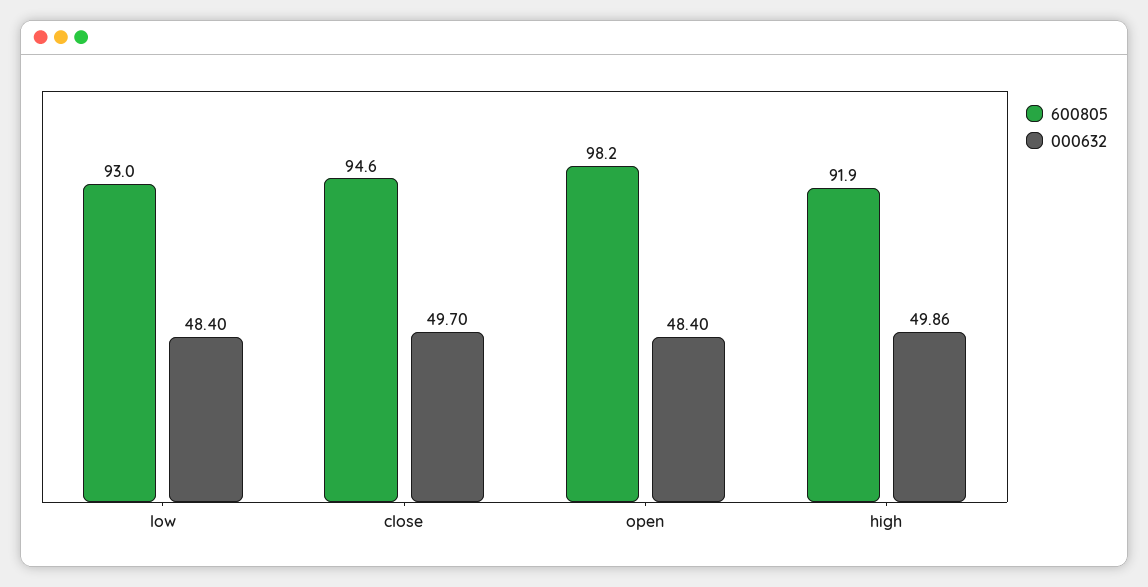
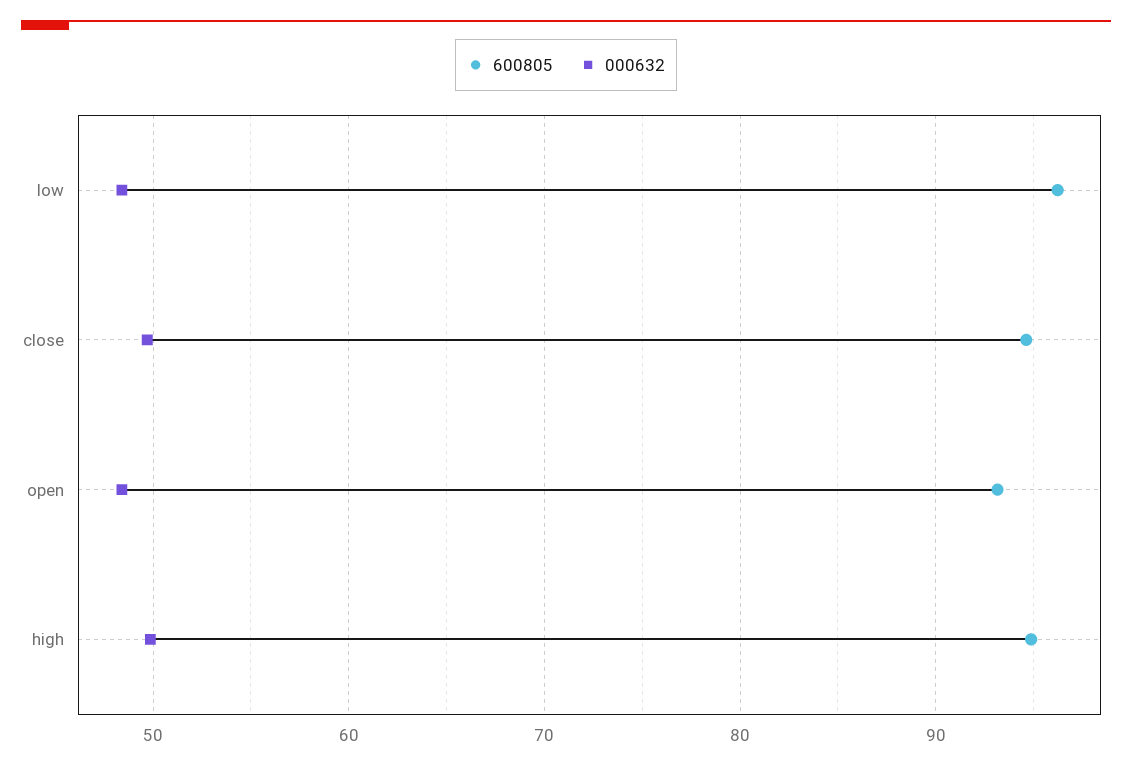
600805, low: 93 -> 96
600805, open: 98.2 -> 93
600805, high: 91.9 -> 95

